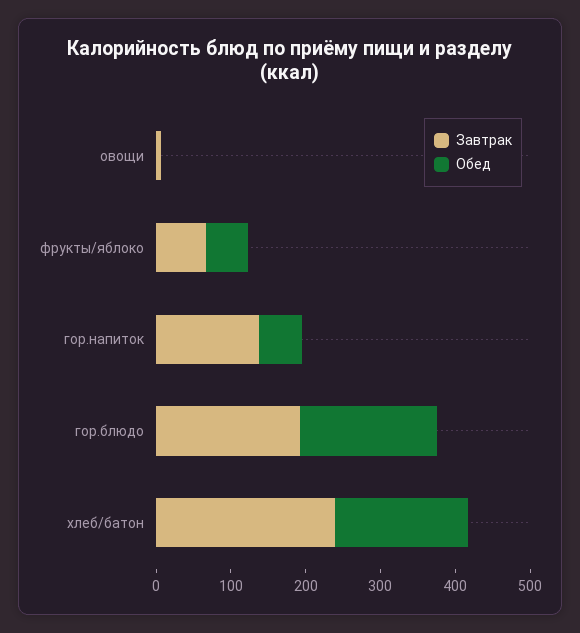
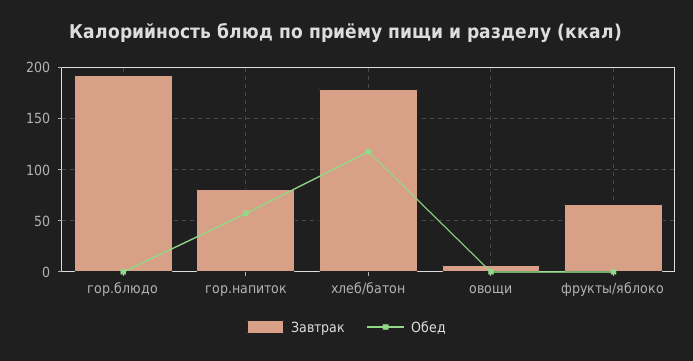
Обед, фрукты/яблоко: 60 -> 0
Завтрак, гор.напиток: 140 -> 80
Обед, гор.блюдо: 180 -> 0
Завтрак, хлеб/батон: 240 -> 180
Обед, хлеб/батон: 180 -> 120

